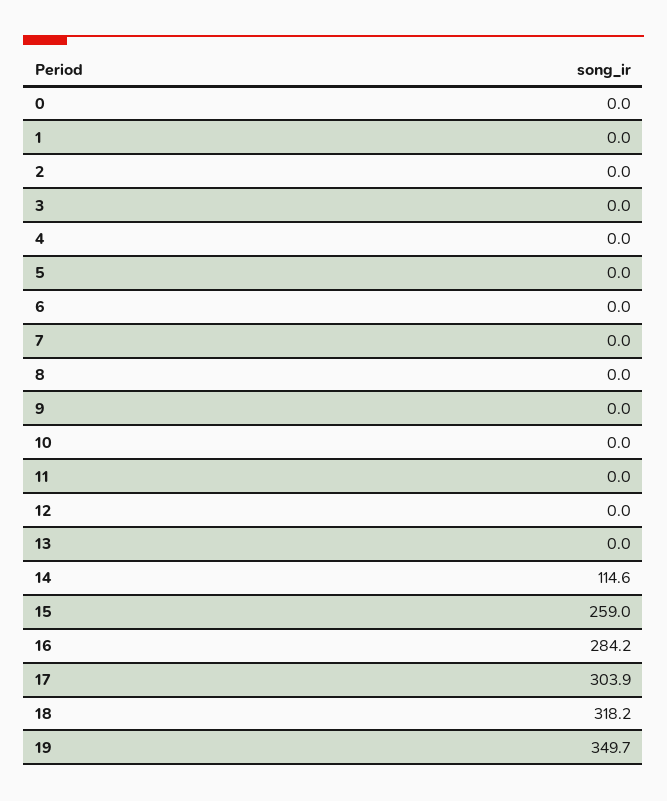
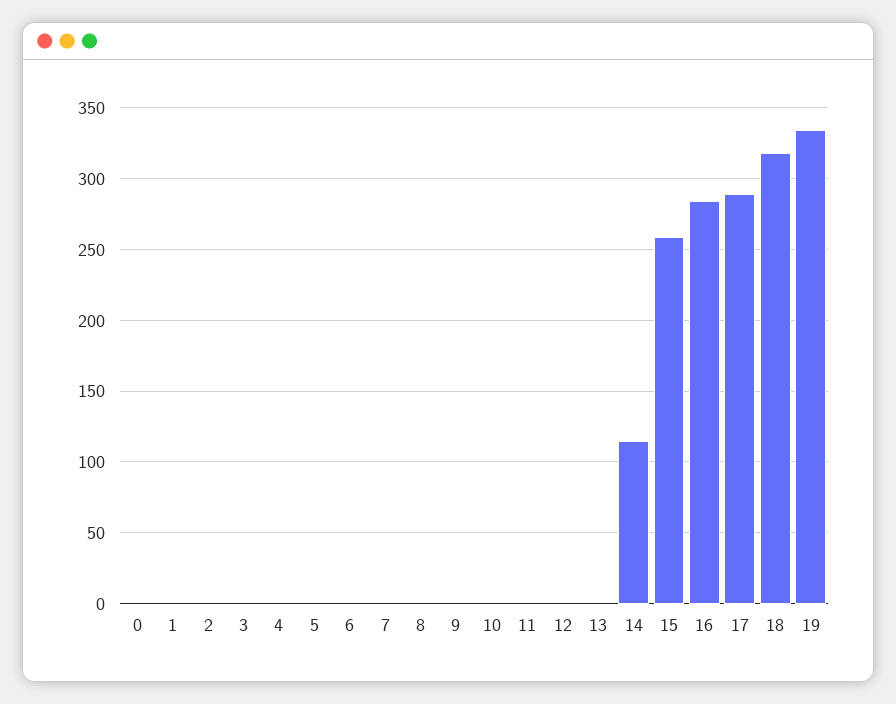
17: 303.9 -> 290
19: 349.7 -> 335

